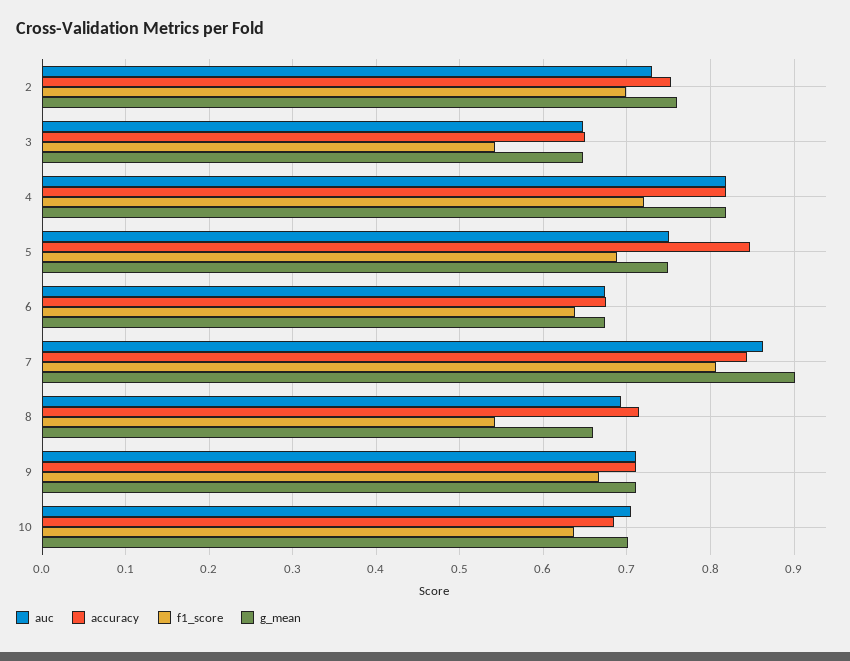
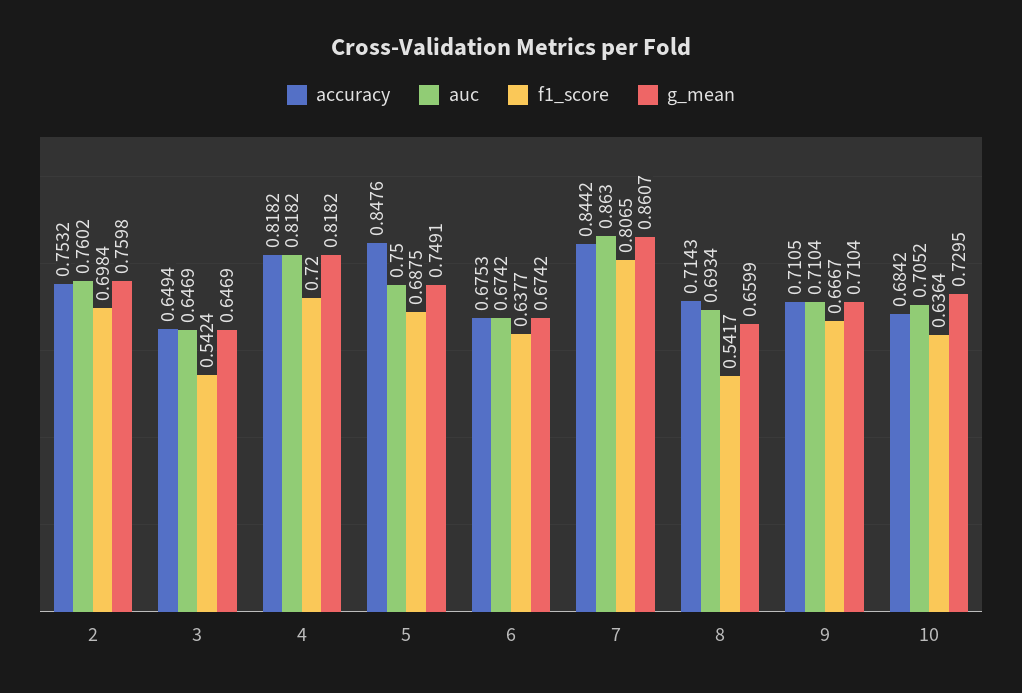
auc, 2: 0.73 -> 0.7602
g_mean, 7: 0.9 -> 0.8607
g_mean, 10: 0.7 -> 0.7295

